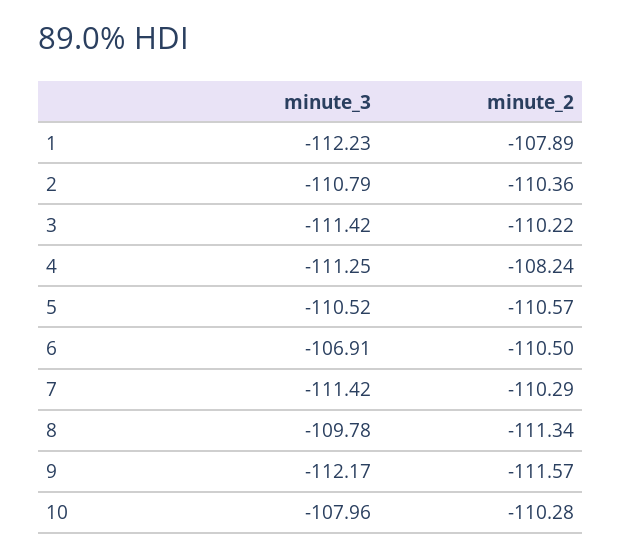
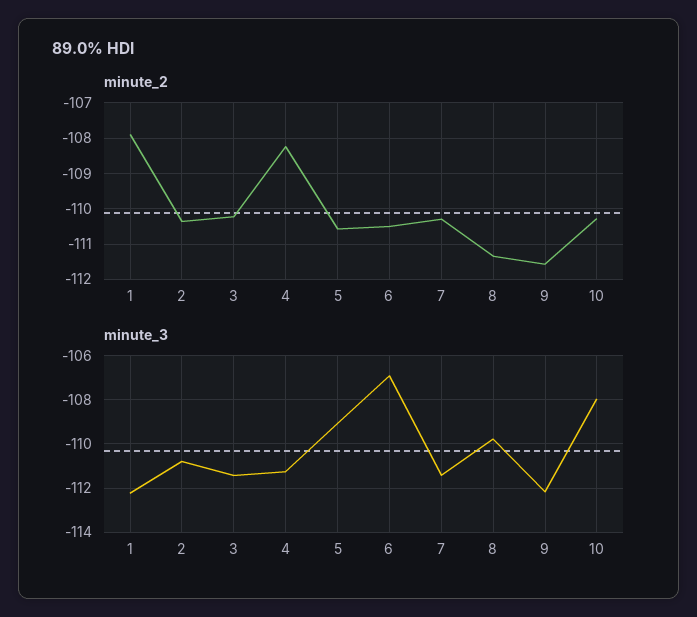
minute_3, 5: -110.52 -> -109

